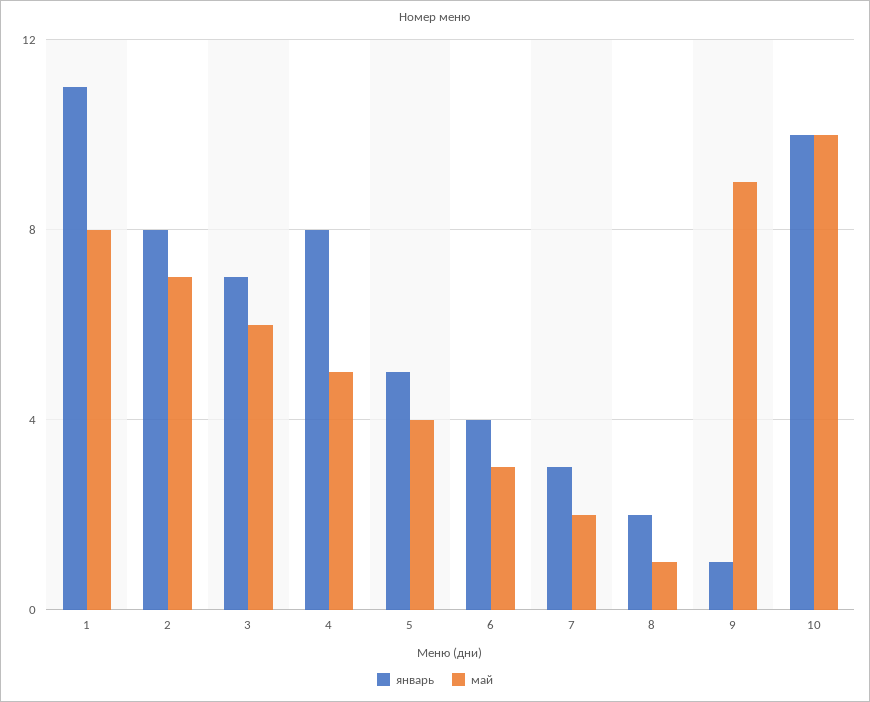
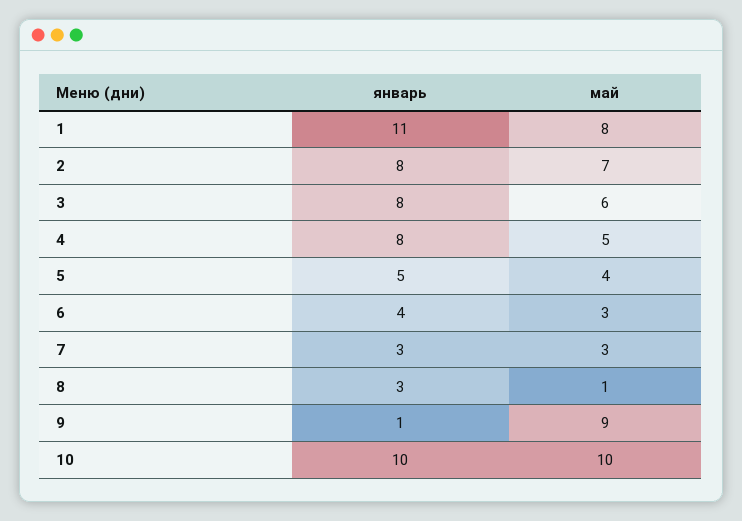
январь, 3: 7 -> 8
май, 7: 2 -> 3
январь, 8: 2 -> 3

